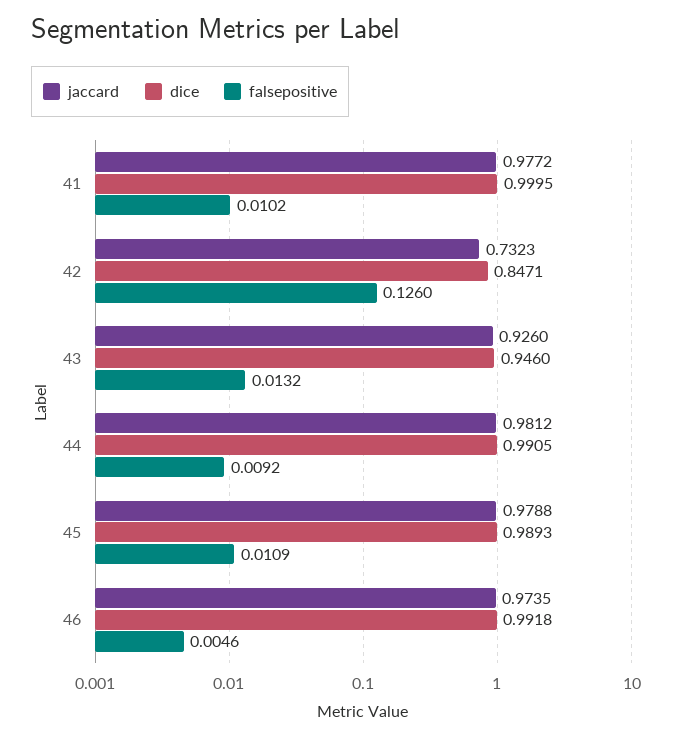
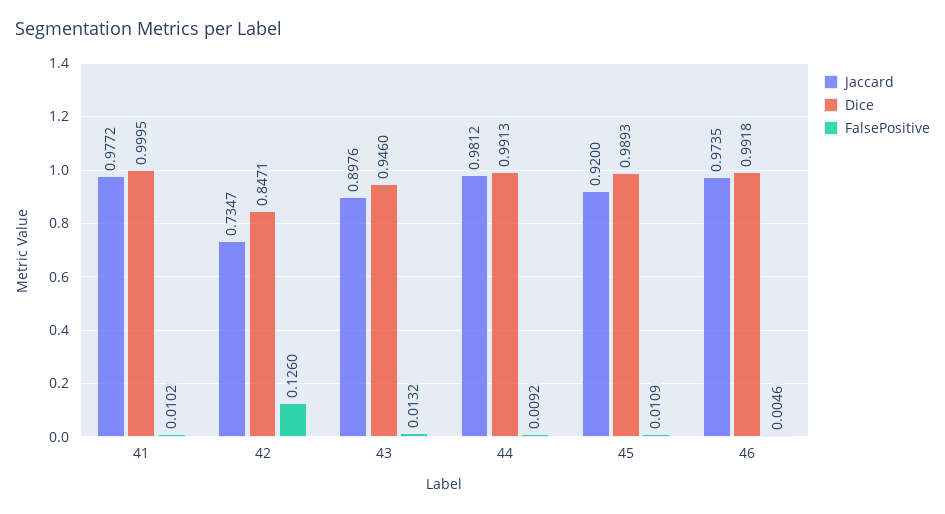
jaccard, 42: 0.7323 -> 0.7347
jaccard, 43: 0.926 -> 0.8976
dice, 44: 0.9905 -> 0.9913
jaccard, 45: 0.9788 -> 0.92

